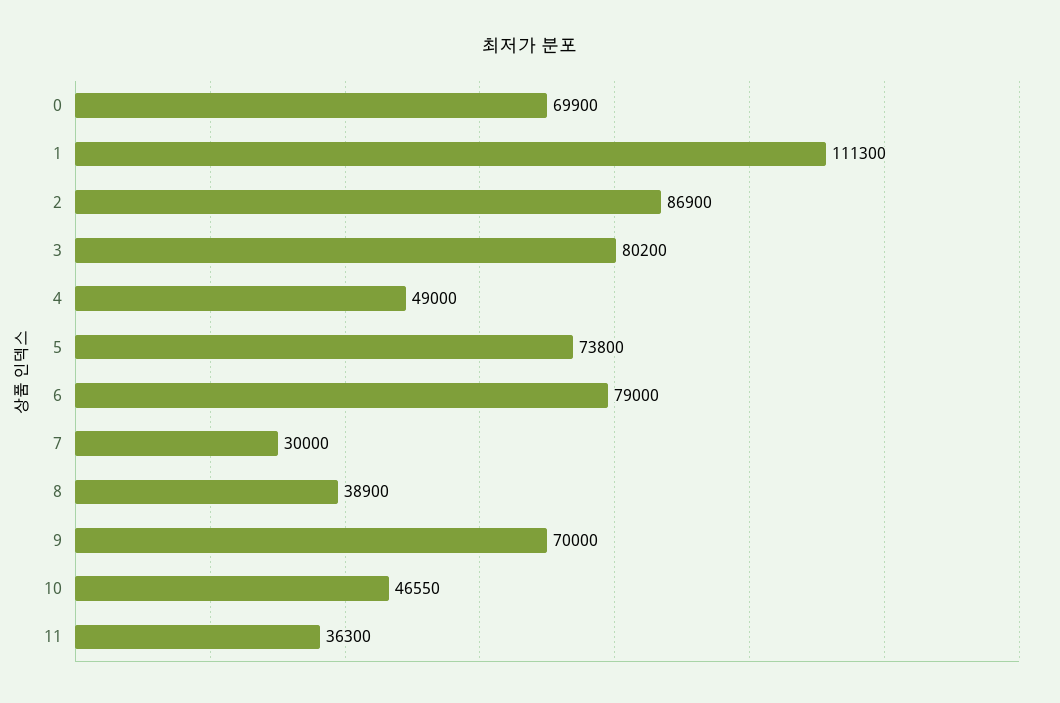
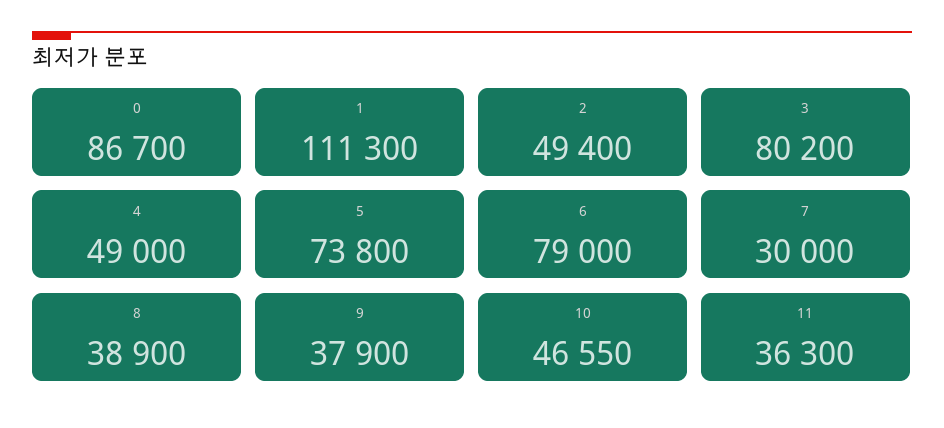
0: 69900 -> 86700
2: 86900 -> 49400
9: 70000 -> 37900

